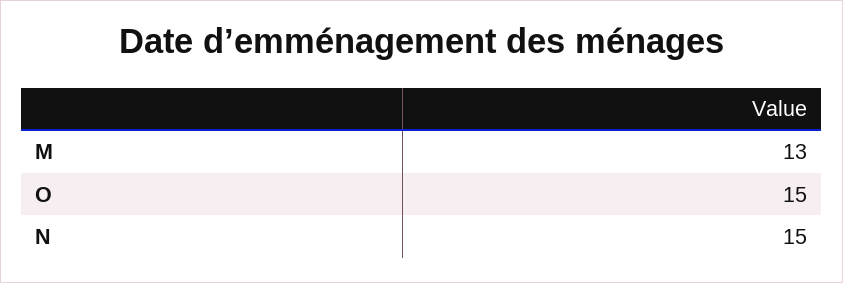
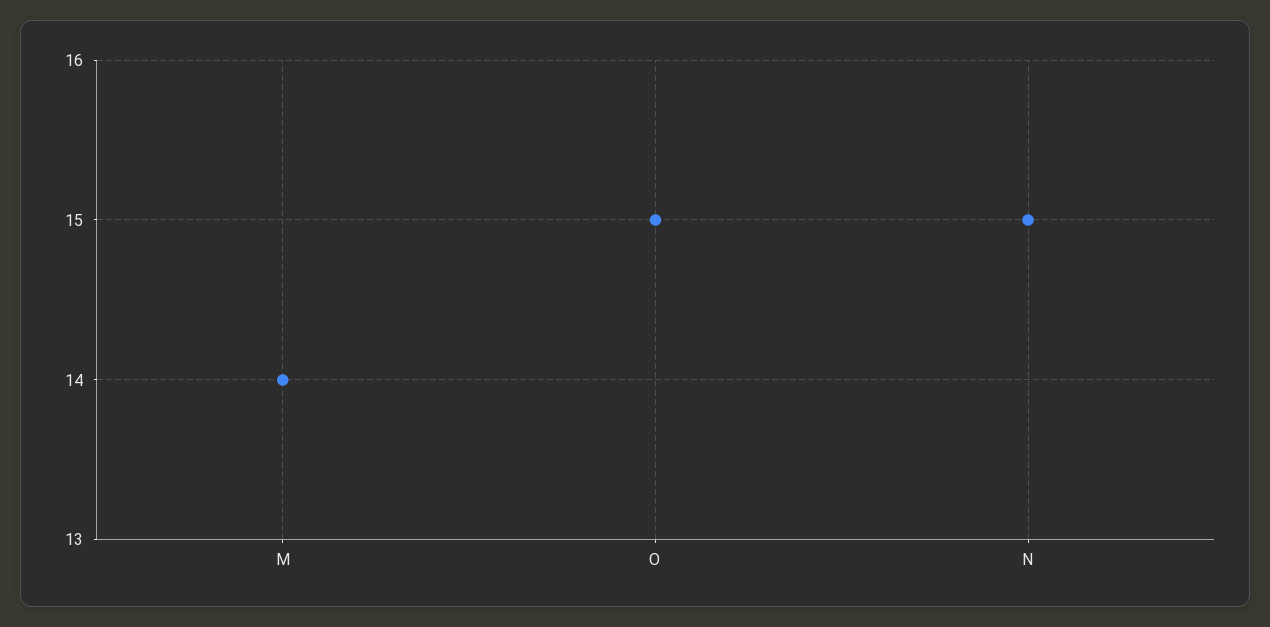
M: 13 -> 14

